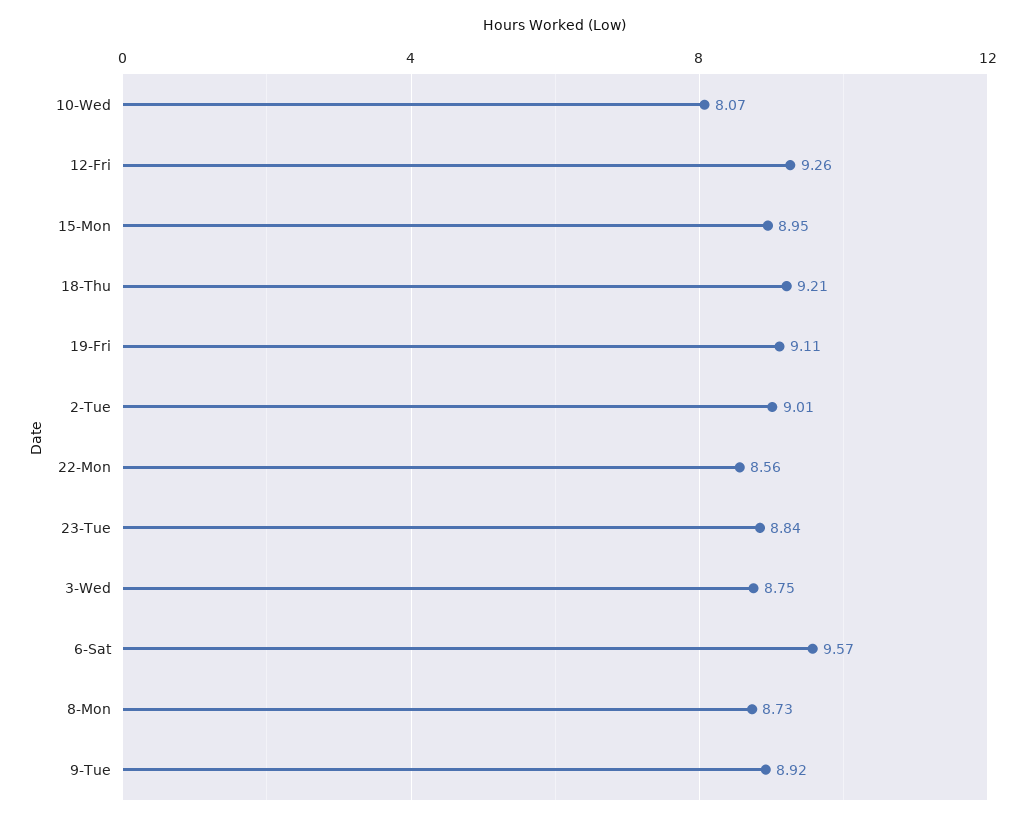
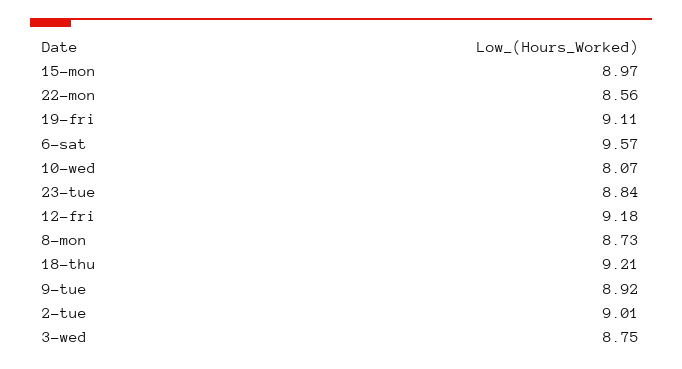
12-Fri: 9.26 -> 9.18
15-Mon: 8.95 -> 8.97

